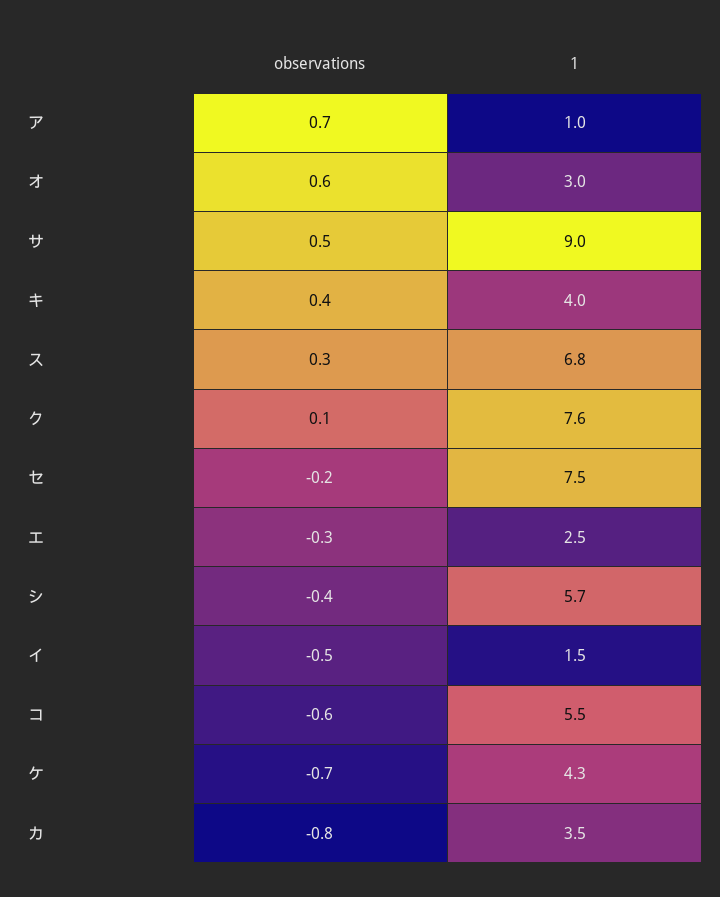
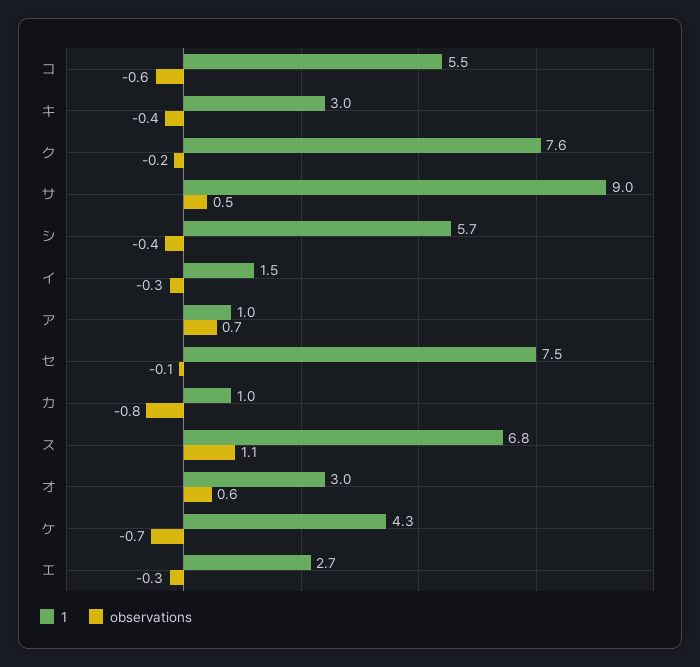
observations, キ: 0.4 -> -0.4
1, キ: 4 -> 3
observations, ス: 0.3 -> 1.1
observations, ク: 0.1 -> -0.2
observations, セ: -0.2 -> -0.1
1, エ: 2.5 -> 2.7
observations, イ: -0.5 -> -0.3
1, カ: 3.5 -> 1

